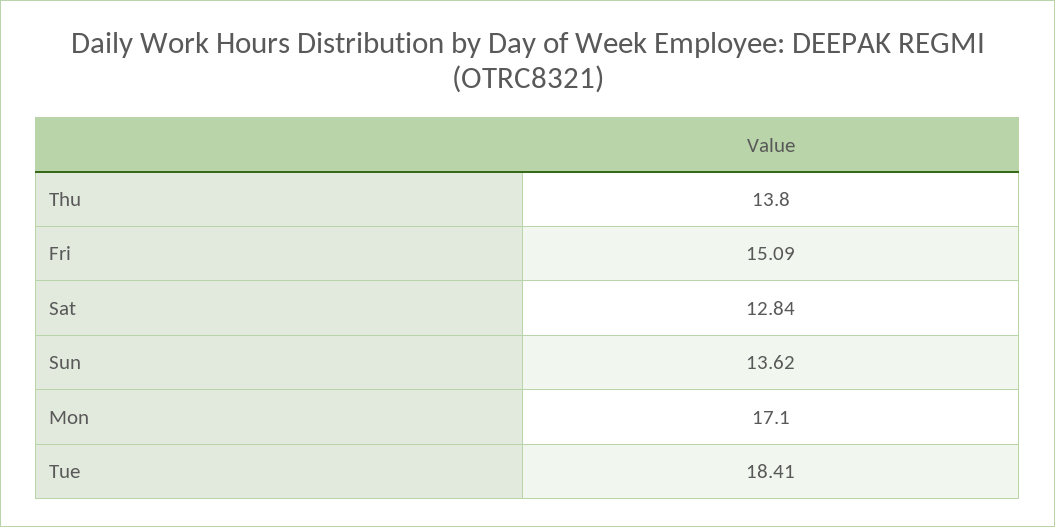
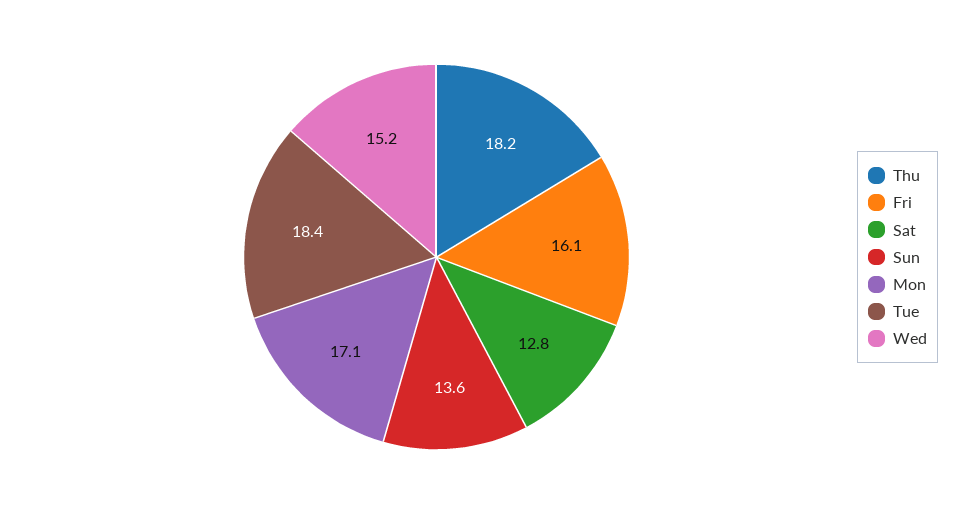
Thu: 13.8 -> 18.2
Fri: 15.09 -> 16.1
Wed: none -> 15.2

